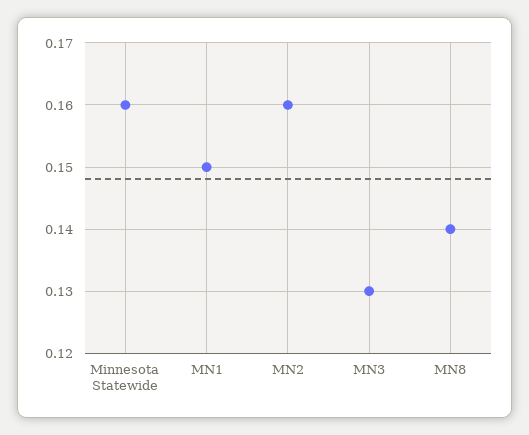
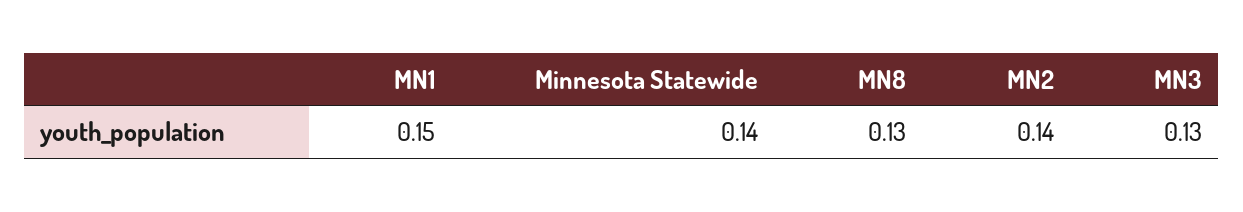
Minnesota Statewide: 0.16 -> 0.14
MN2: 0.16 -> 0.14
MN8: 0.14 -> 0.13

